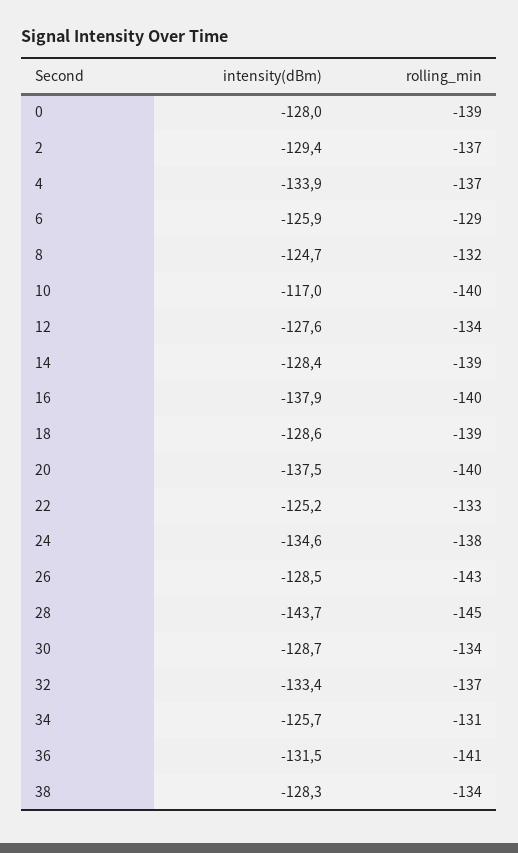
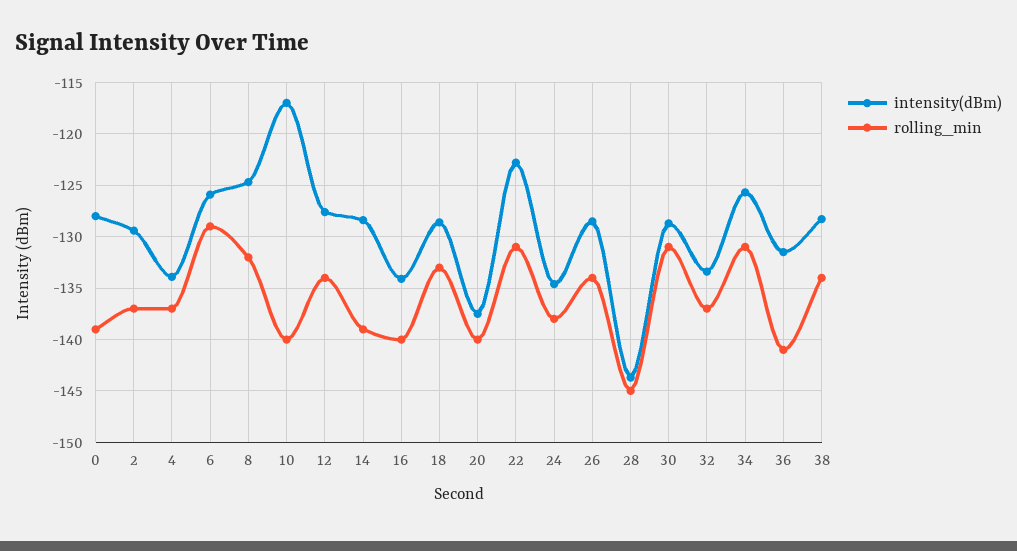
intensity(dBm), 16: -137.9 -> -134
rolling_min, 18: -139 -> -133
intensity(dBm), 22: -125.2 -> -123
rolling_min, 22: -133 -> -131
rolling_min, 26: -143 -> -134
rolling_min, 30: -134 -> -131

